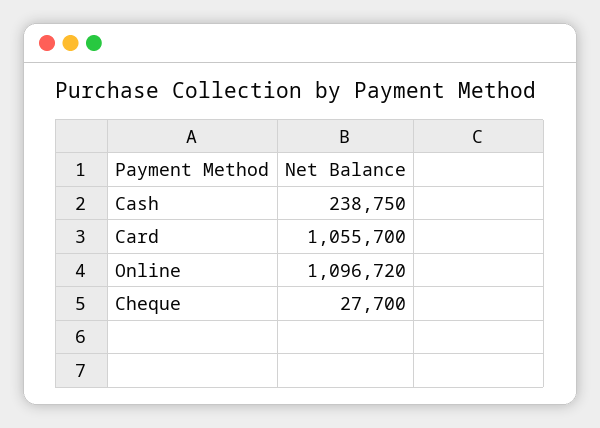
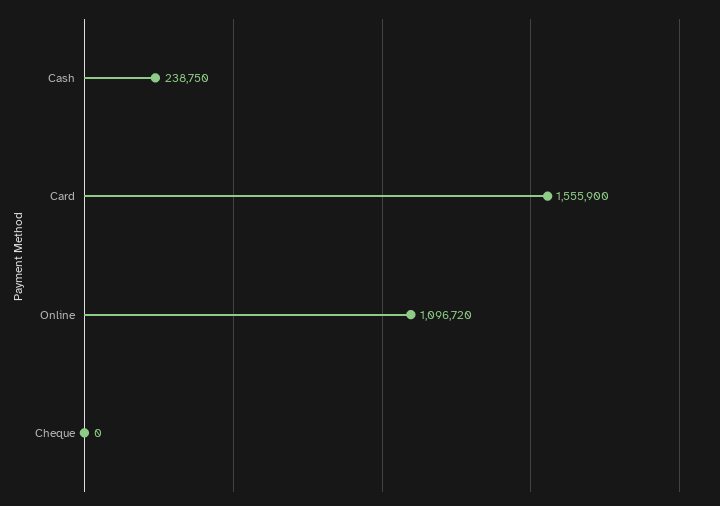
Card: 1055700 -> 1555900
Cheque: 27700 -> 0

